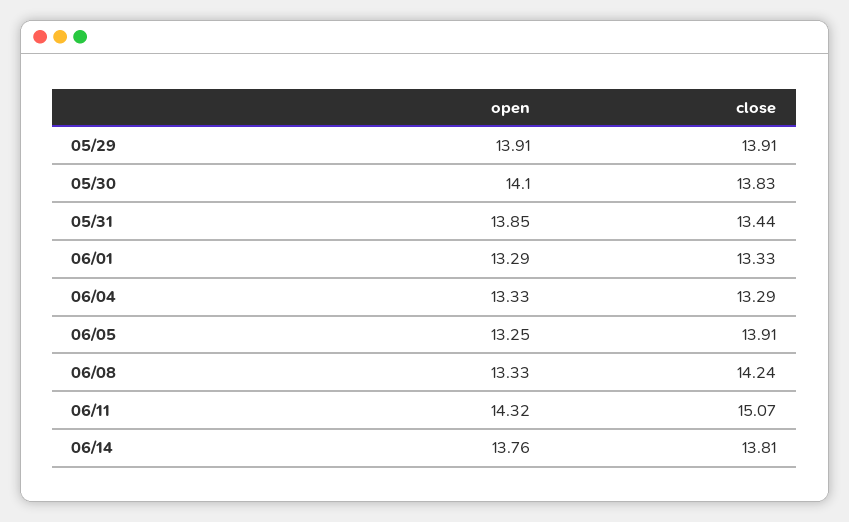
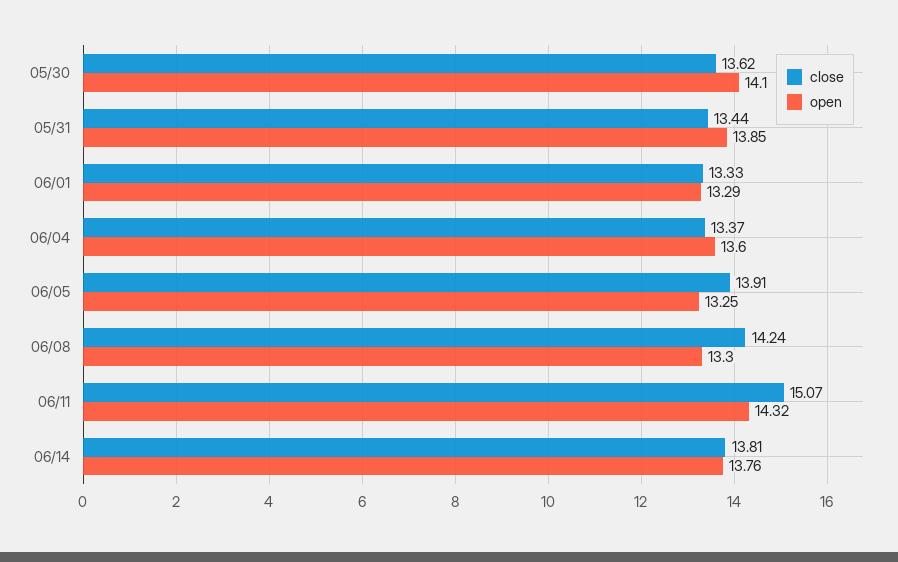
open, 05/29: 13.91 -> none
close, 05/29: 13.91 -> none
close, 05/30: 13.83 -> 13.62
open, 06/04: 13.33 -> 13.6
close, 06/04: 13.29 -> 13.37
open, 06/08: 13.33 -> 13.3

